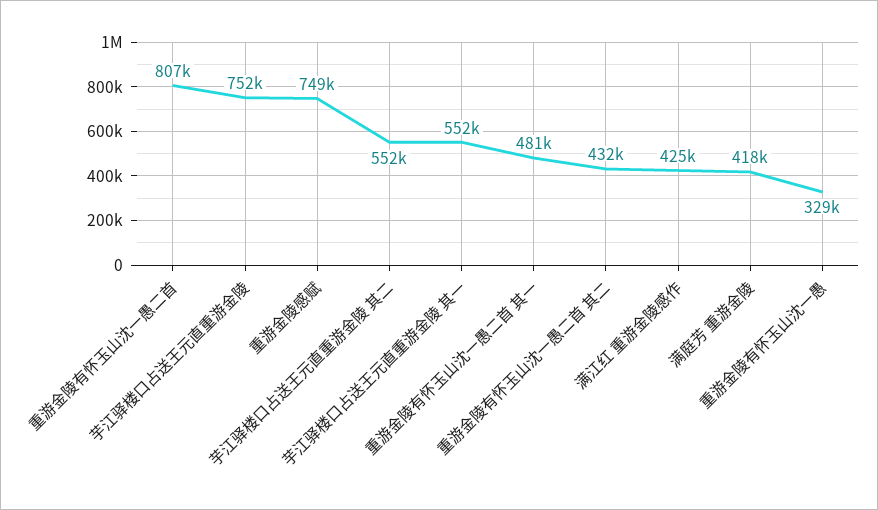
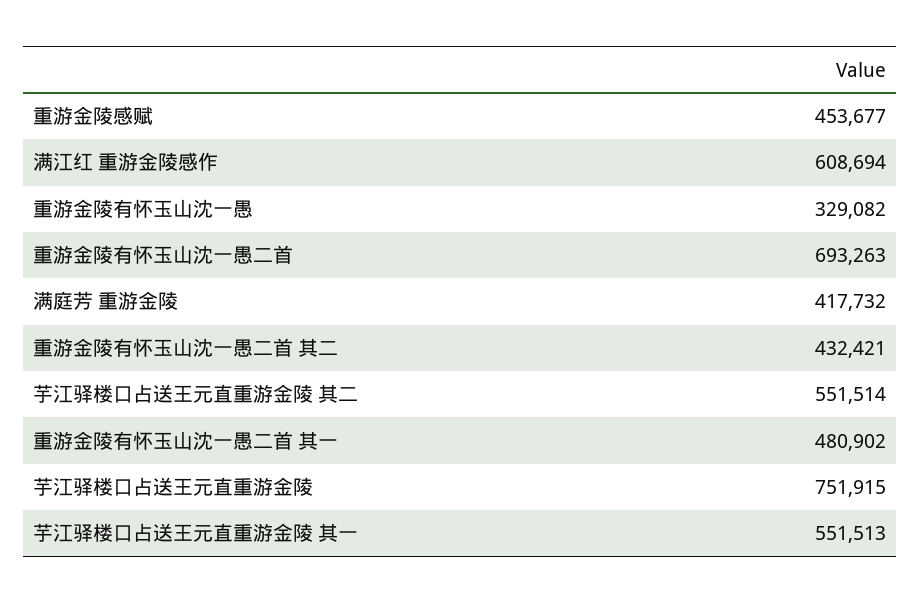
重游金陵有怀玉山沈一愚二首: 807000 -> 693263
重游金陵感赋: 749000 -> 453677
满江红 重游金陵感作: 425000 -> 608694

